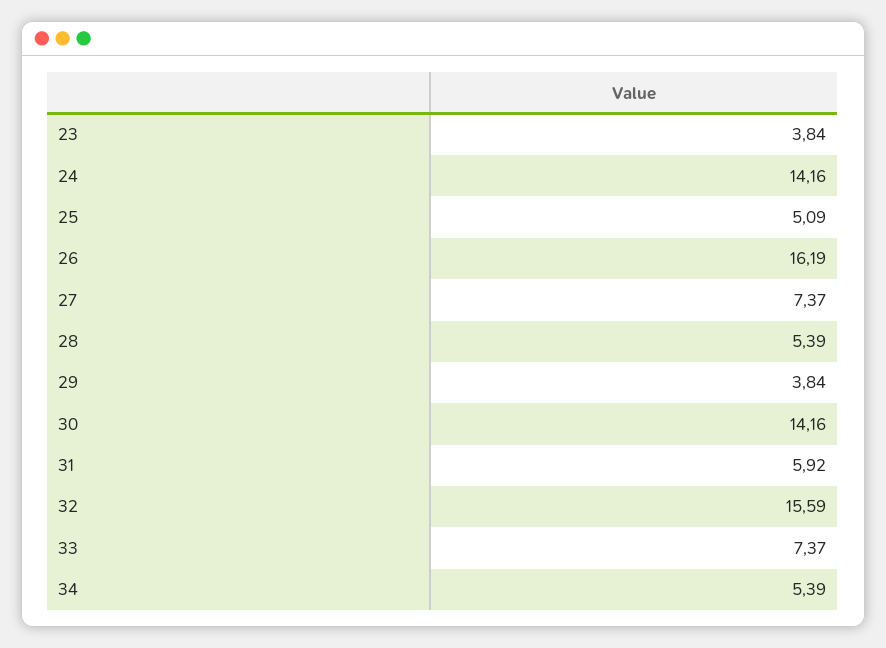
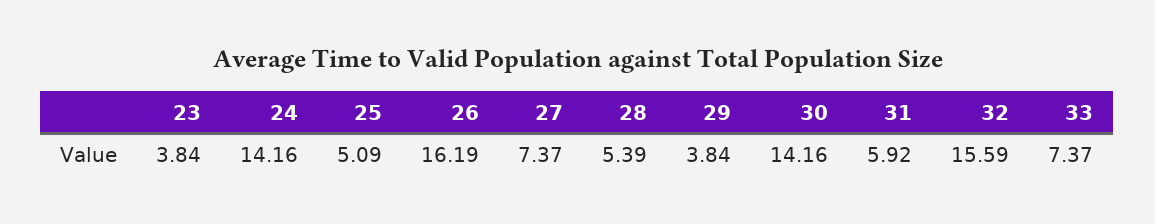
34: 5.39 -> none

